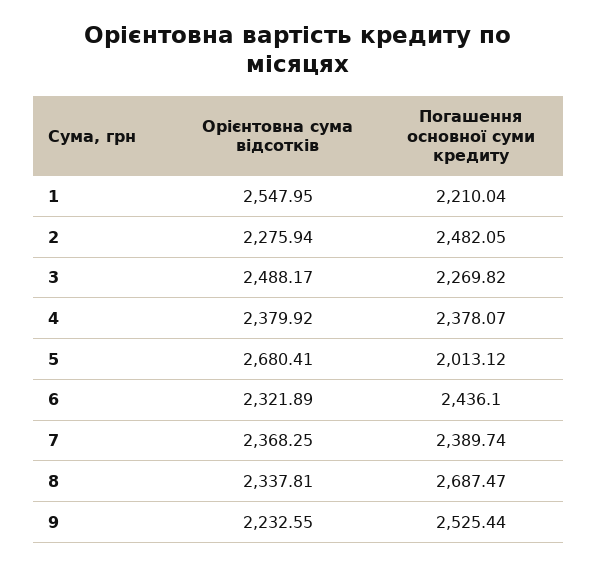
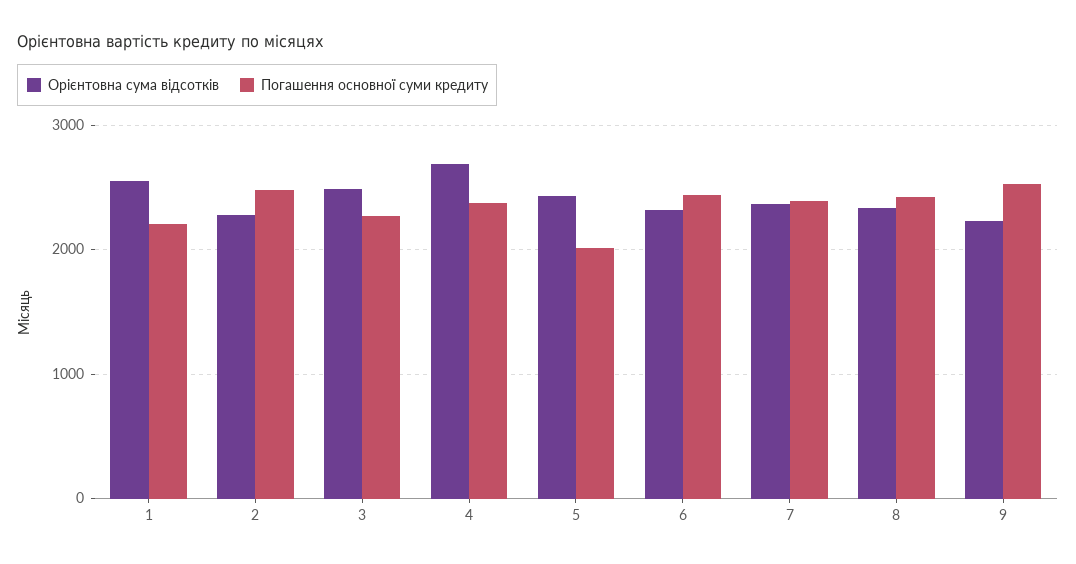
Орієнтовна сума відсотків, 4: 2379.92 -> 2700
Орієнтовна сума відсотків, 5: 2680.41 -> 2400
Погашення основної суми кредиту, 8: 2687.47 -> 2400

